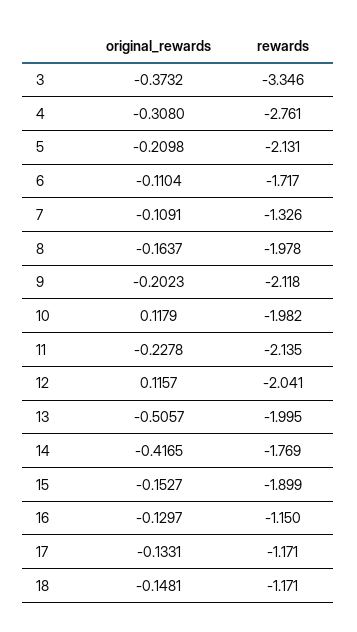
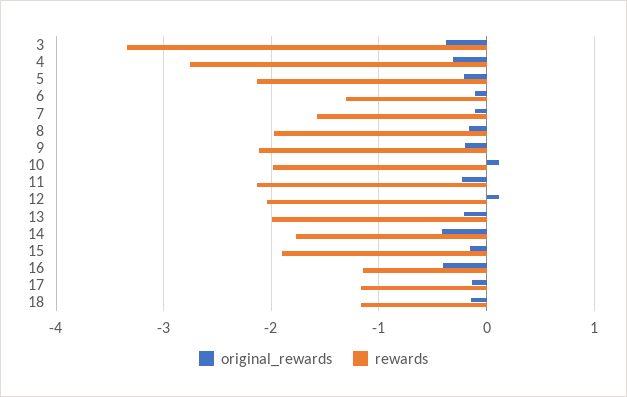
rewards, 6: -1.717 -> -1.3
rewards, 7: -1.326 -> -1.6
original_rewards, 13: -0.5057 -> -0.2
original_rewards, 16: -0.1297 -> -0.4

